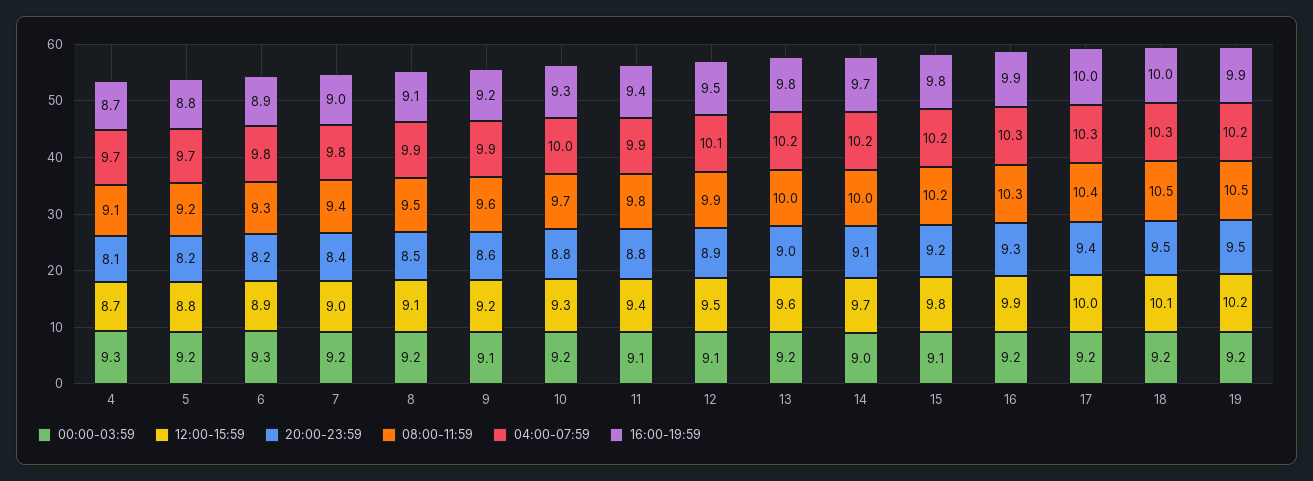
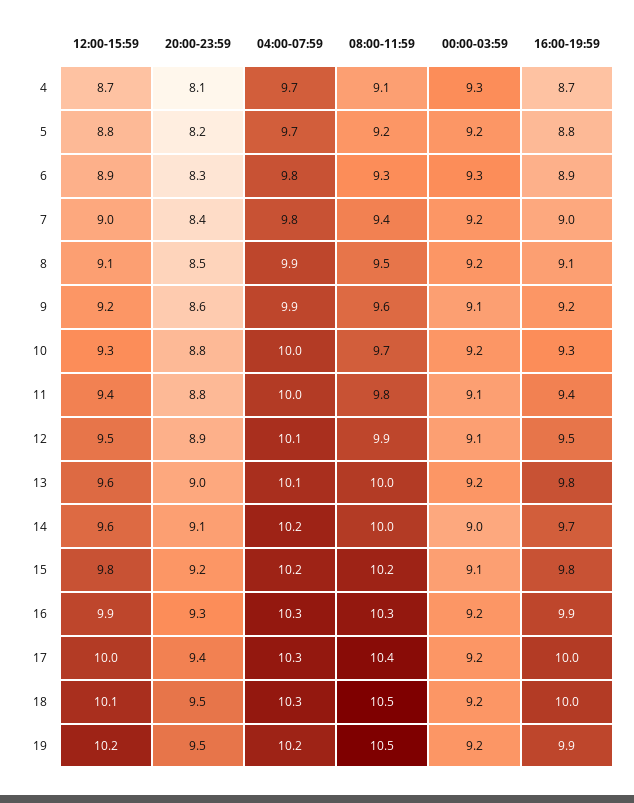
20:00-23:59, 6: 8.2 -> 8.3
04:00-07:59, 11: 9.9 -> 10
04:00-07:59, 13: 10.2 -> 10.1
12:00-15:59, 14: 9.7 -> 9.6

